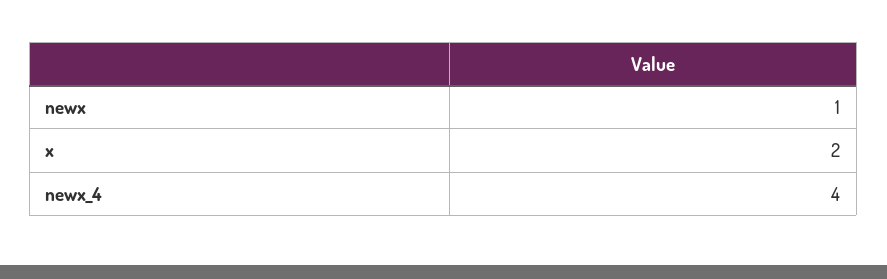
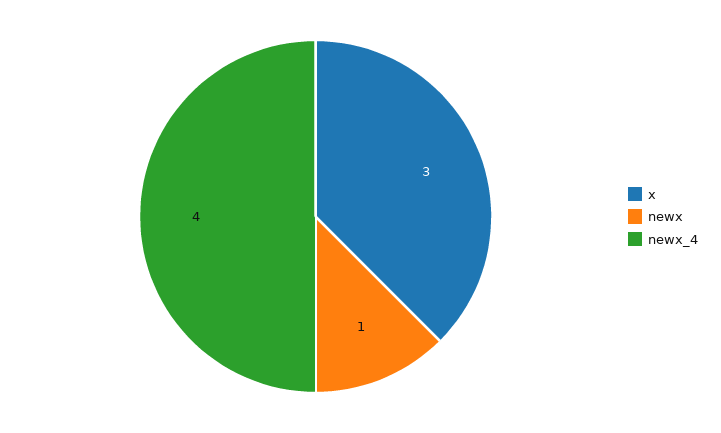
x: 2 -> 3

